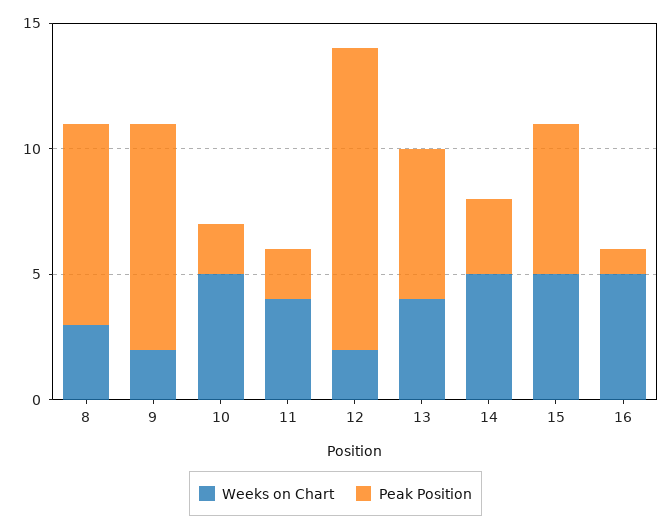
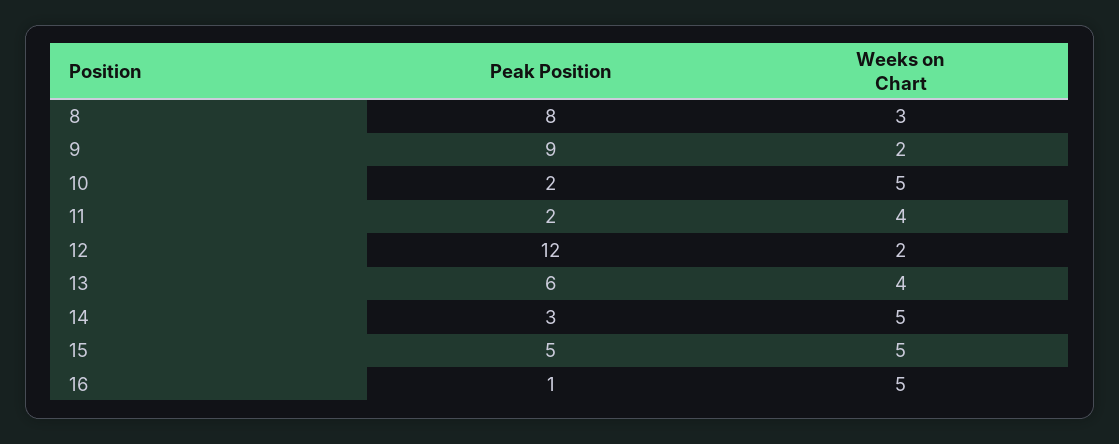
Peak Position, 15: 6 -> 5

